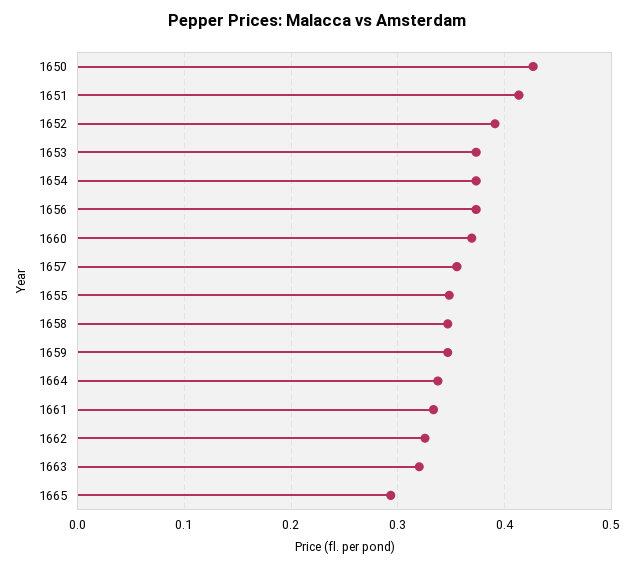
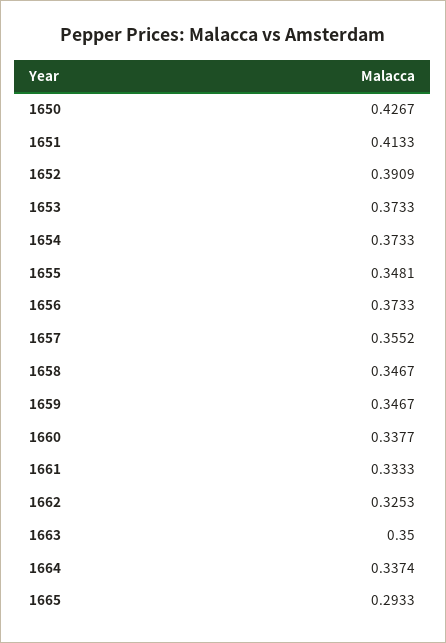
1660: 0.37 -> 0.3377
1663: 0.32 -> 0.35

